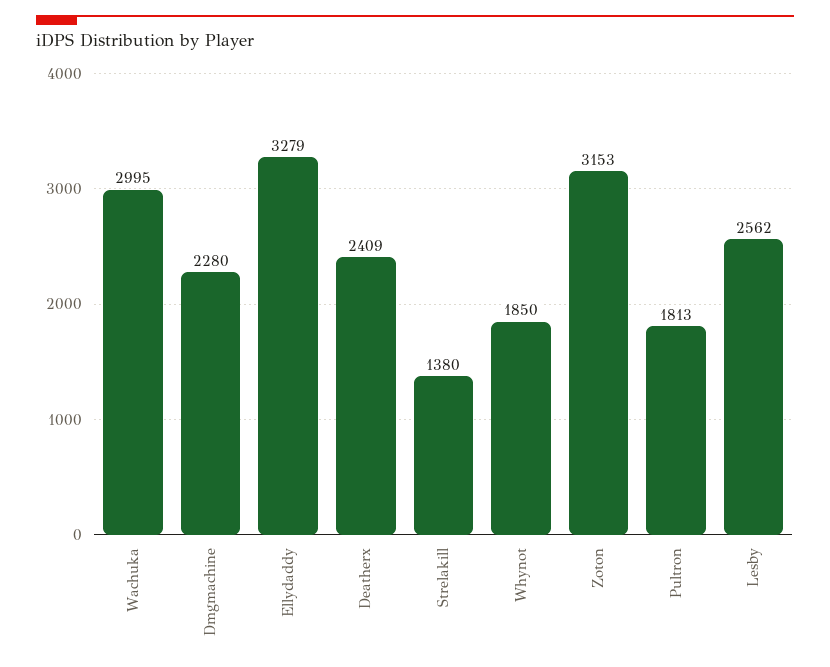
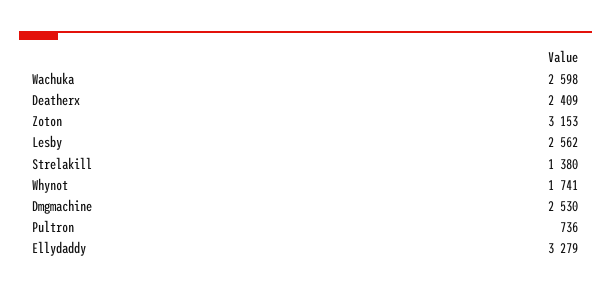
Wachuka: 2995 -> 2598
Dmgmachine: 2280 -> 2530
Whynot: 1850 -> 1741
Pultron: 1813 -> 736

